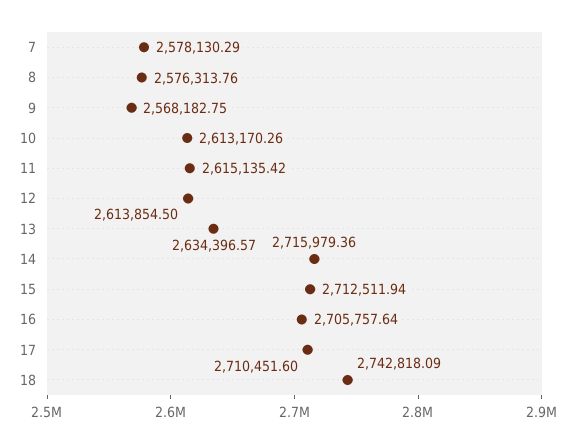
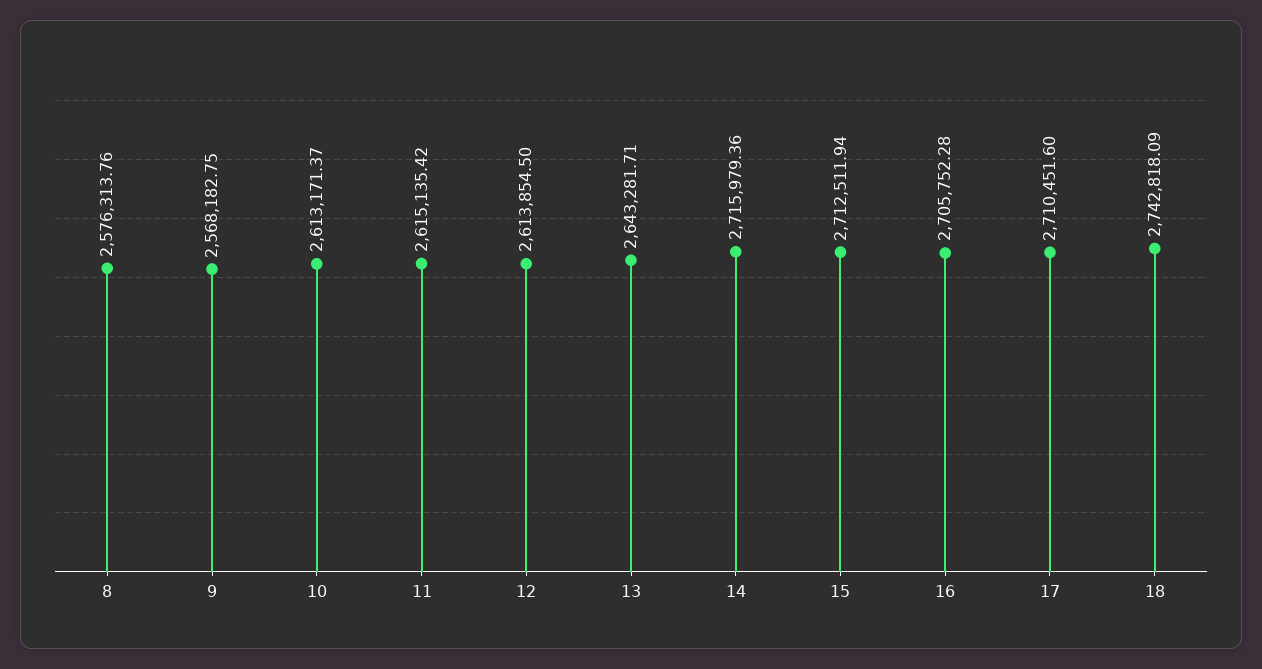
7: 2578130.29 -> none
10: 2613170.26 -> 2613171.37
13: 2634396.57 -> 2643281.71
16: 2705757.64 -> 2705752.28

